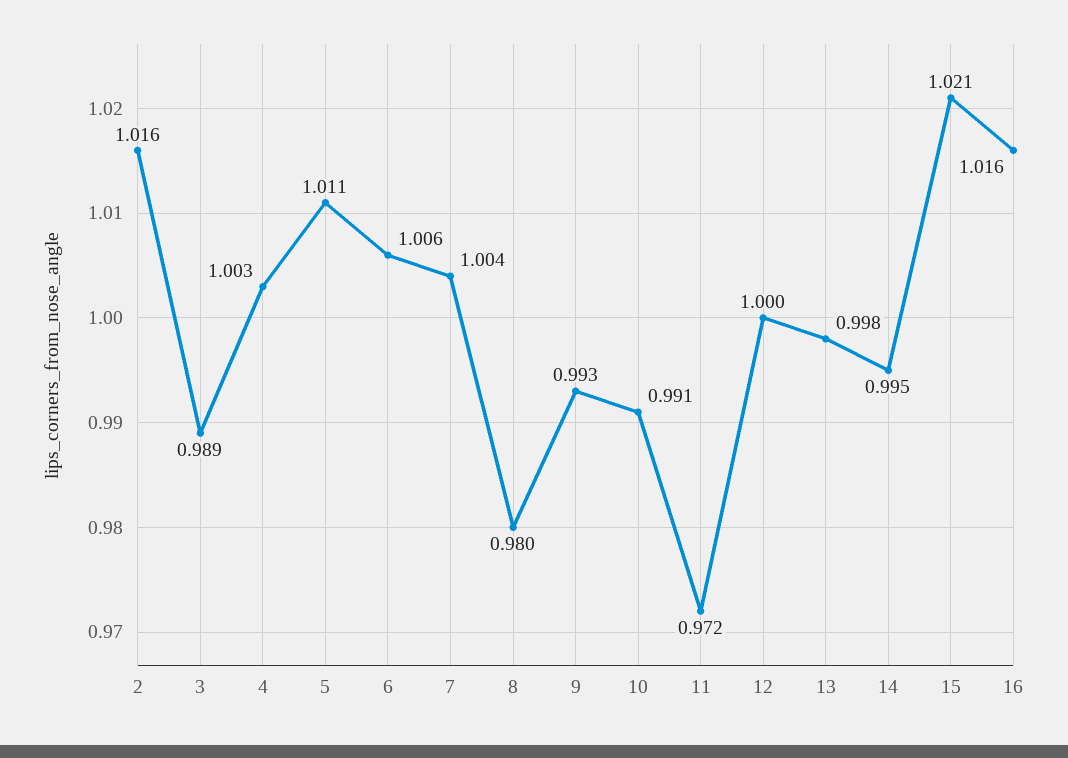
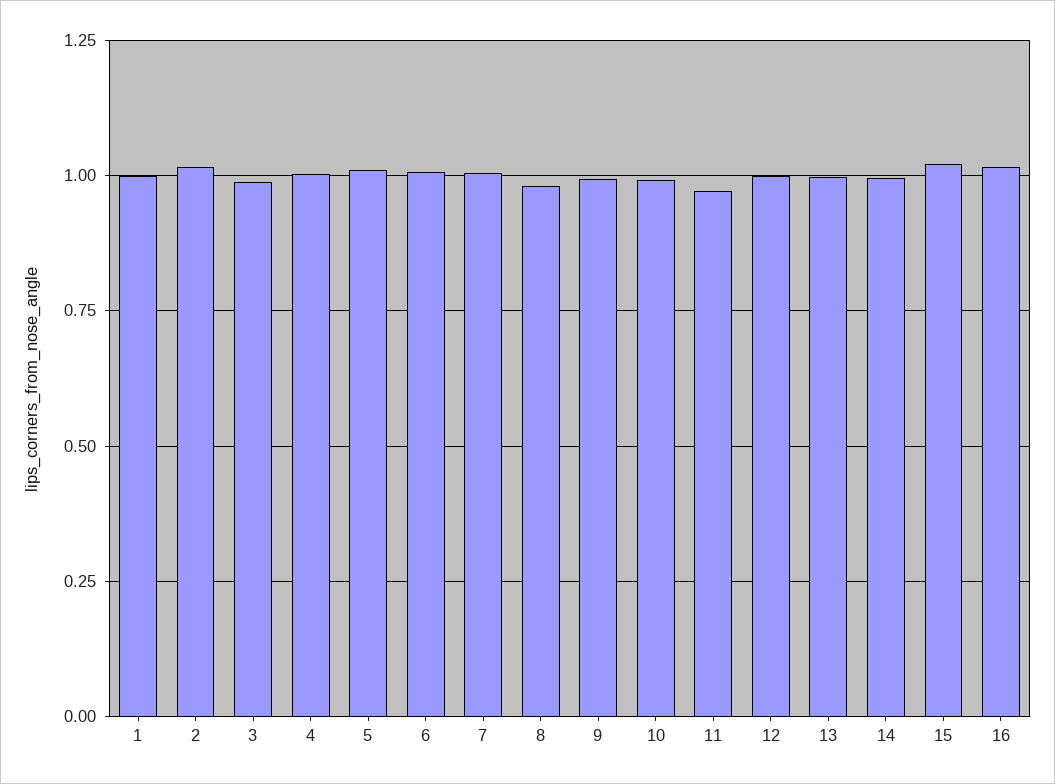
1: none -> 1

